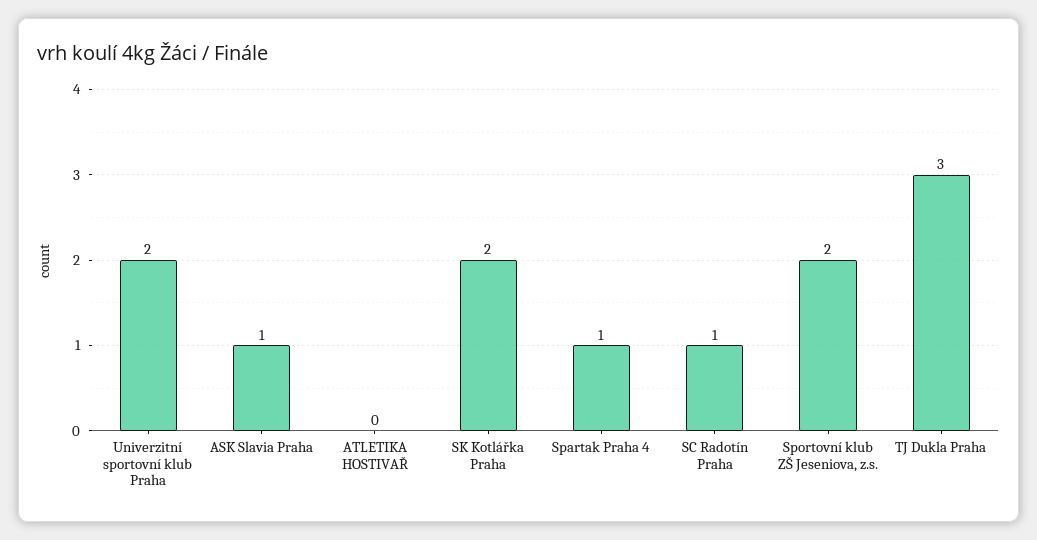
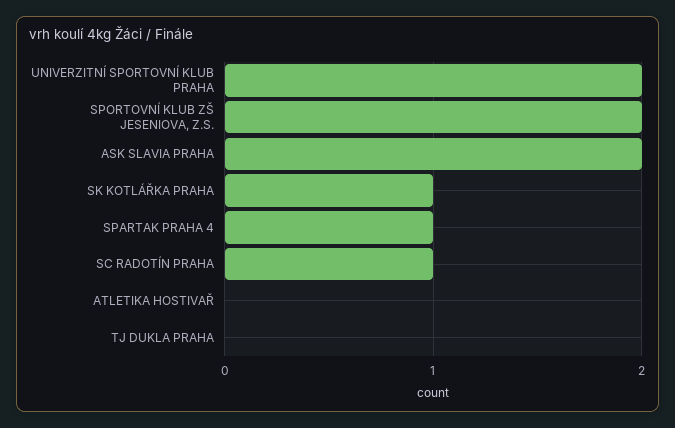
ASK Slavia Praha: 1 -> 2
SK Kotlářka Praha: 2 -> 1
TJ Dukla Praha: 3 -> 0

